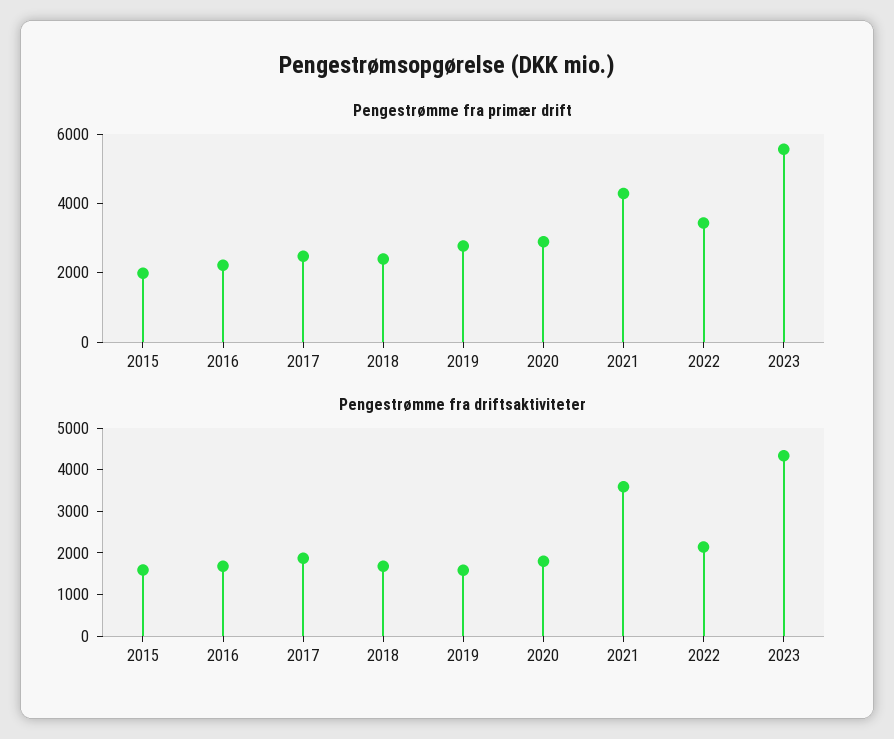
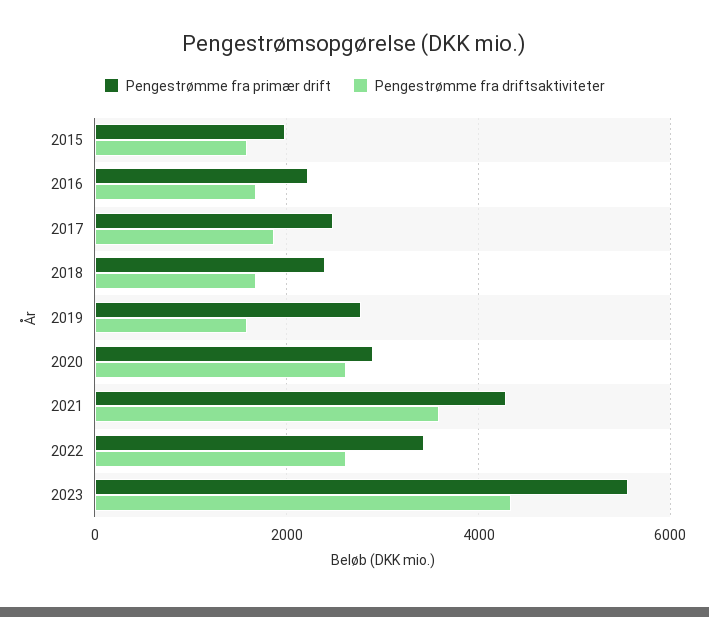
Pengestrømme fra driftsaktiviteter, 2020: 1800 -> 2600
Pengestrømme fra driftsaktiviteter, 2022: 2200 -> 2600

